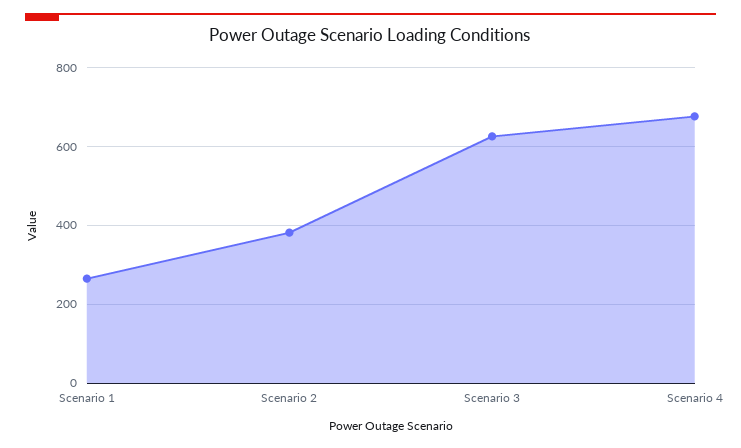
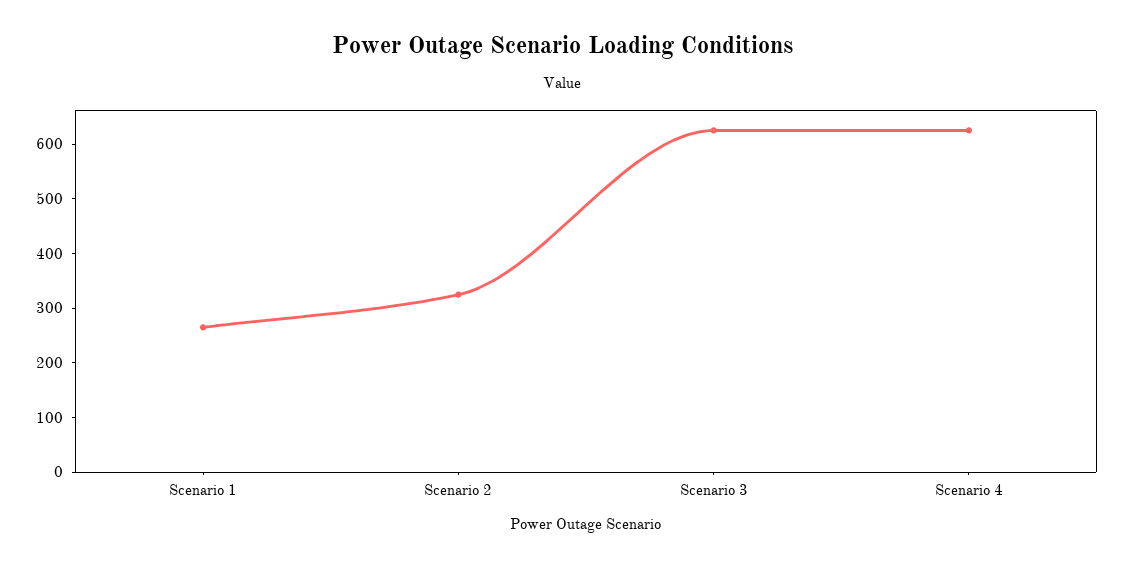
Scenario 2: 380 -> 320
Scenario 4: 680 -> 620

